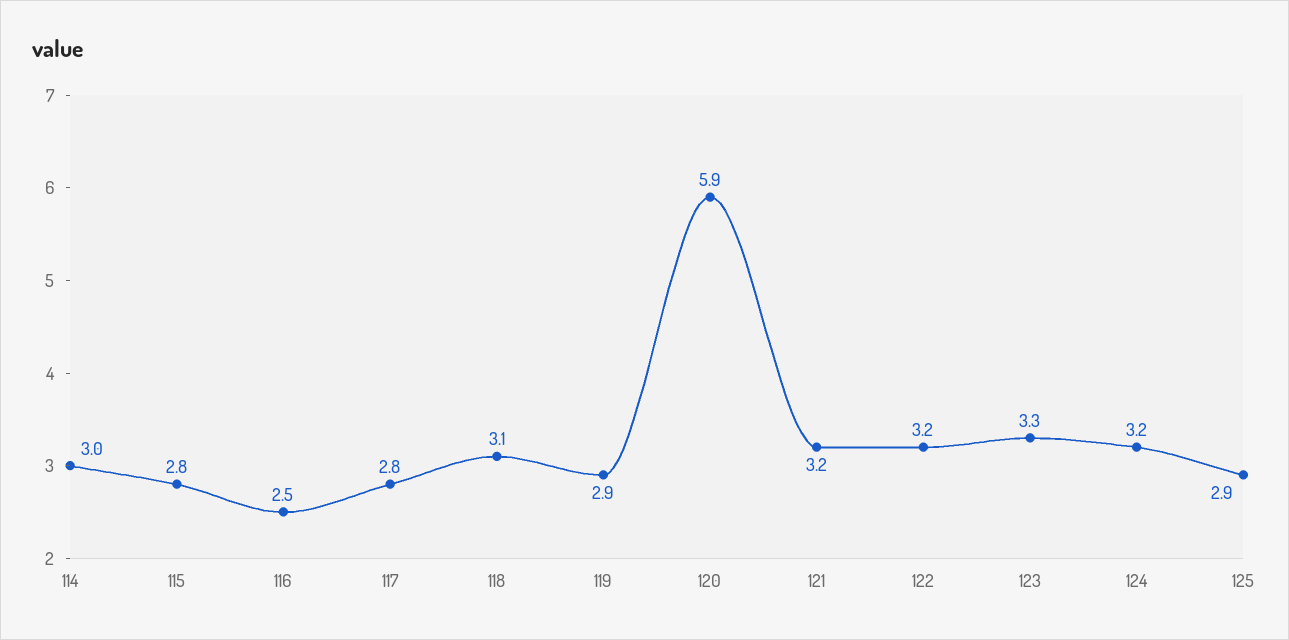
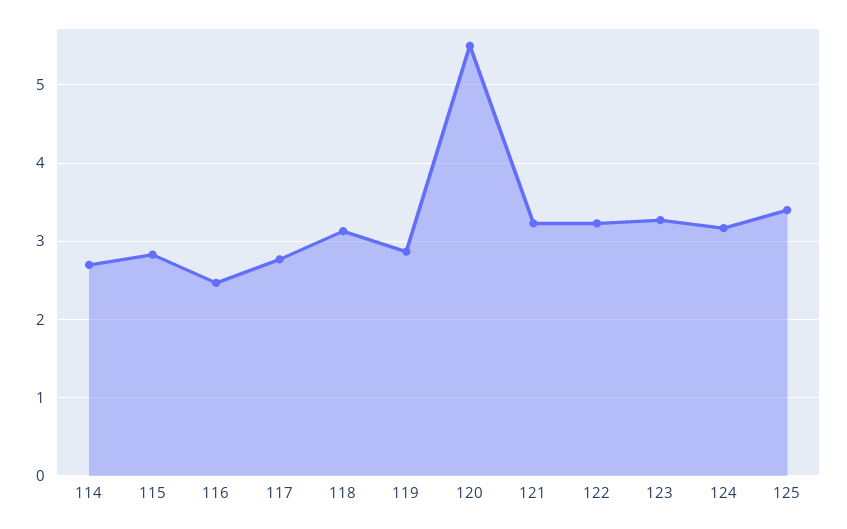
114: 3 -> 2.7
120: 5.9 -> 5.5
125: 2.9 -> 3.4

